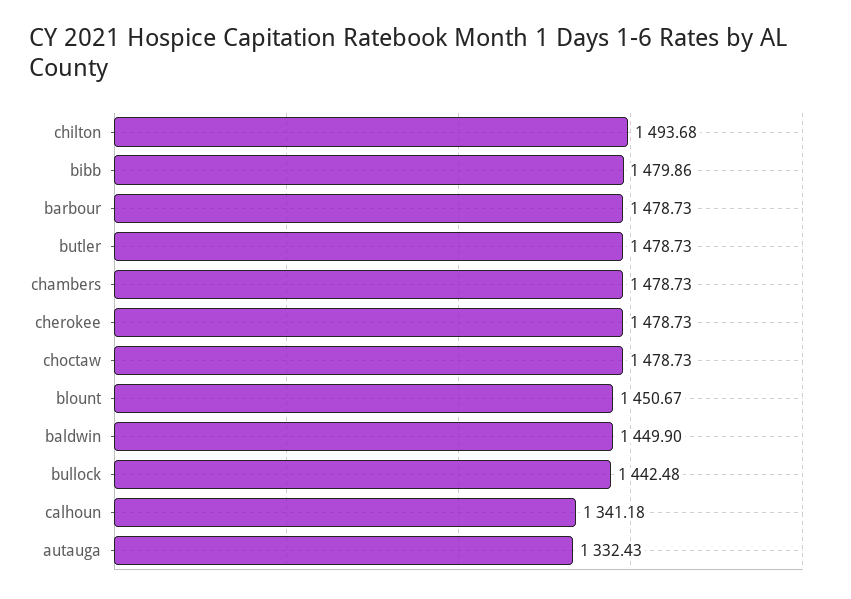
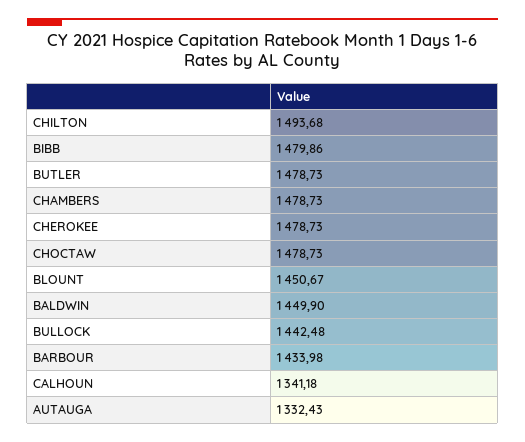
barbour: 1478.73 -> 1433.98

